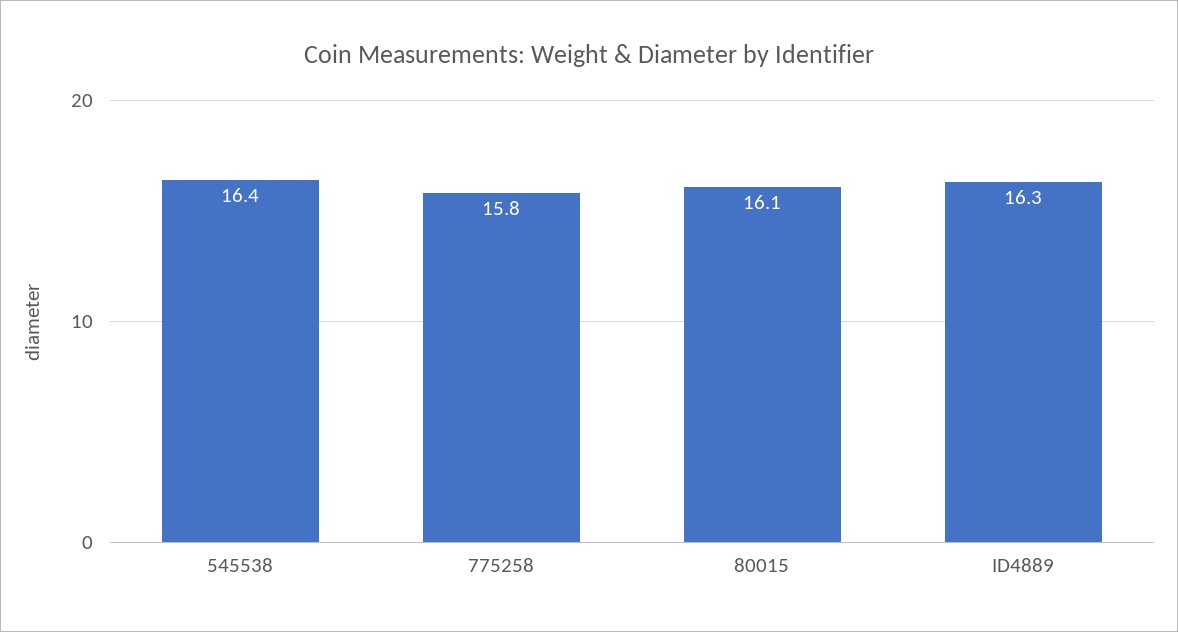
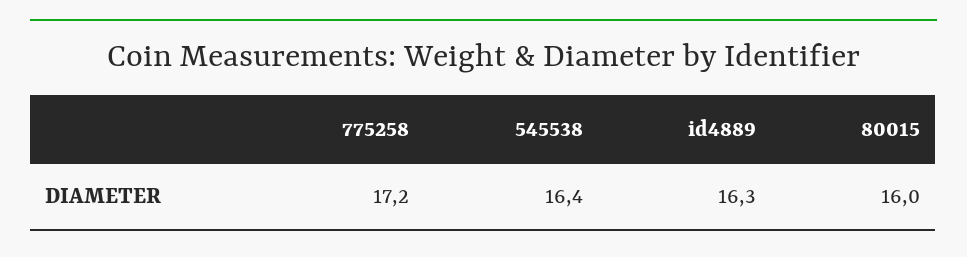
775258: 15.8 -> 17.2
80015: 16.1 -> 16

